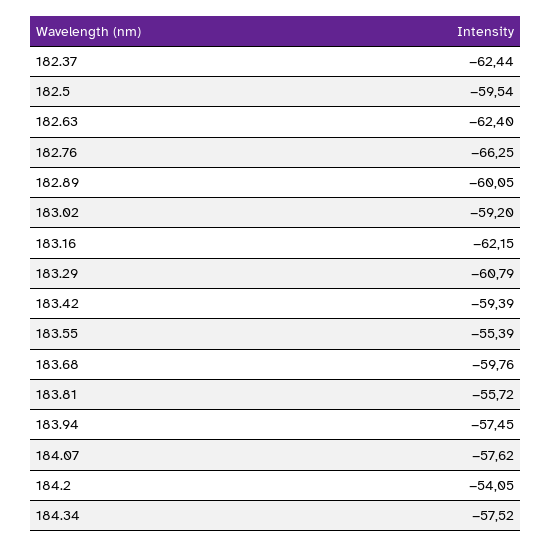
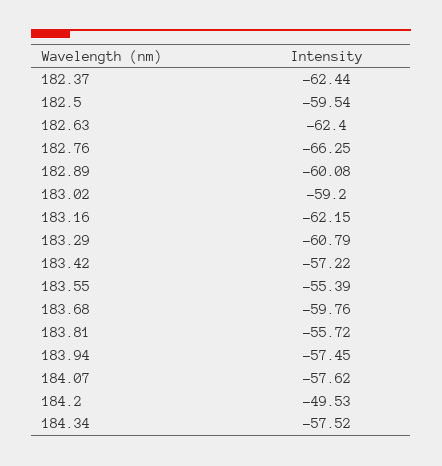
182.89: -60.05 -> -60.08
183.42: -59.39 -> -57.22
184.2: -54.05 -> -49.53

